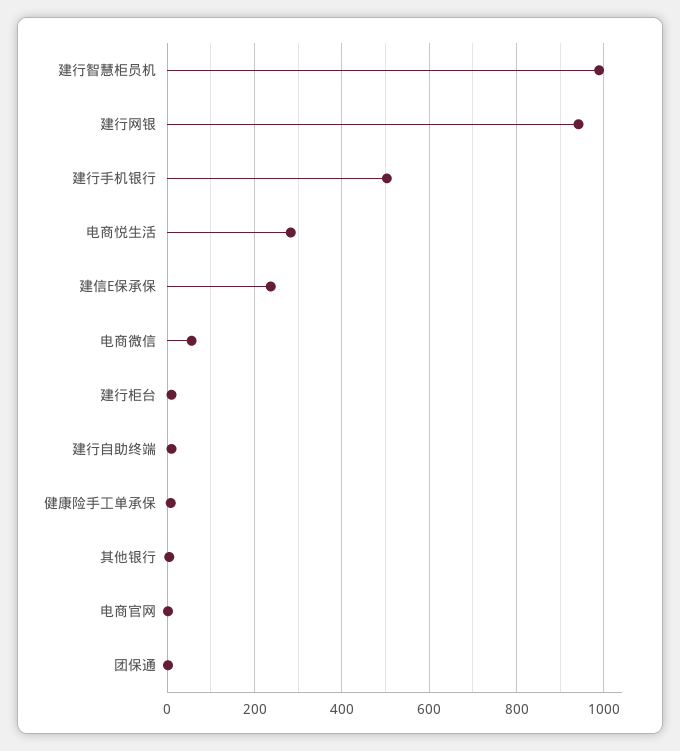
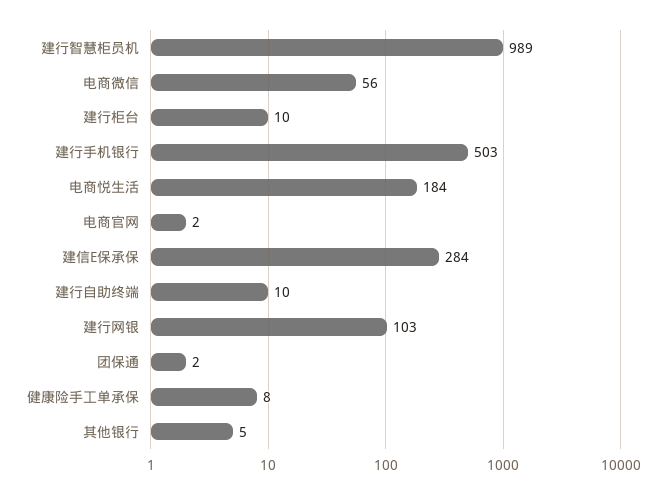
建行网银: 940 -> 103
电商悦生活: 280 -> 184
建信E保承保: 240 -> 284

